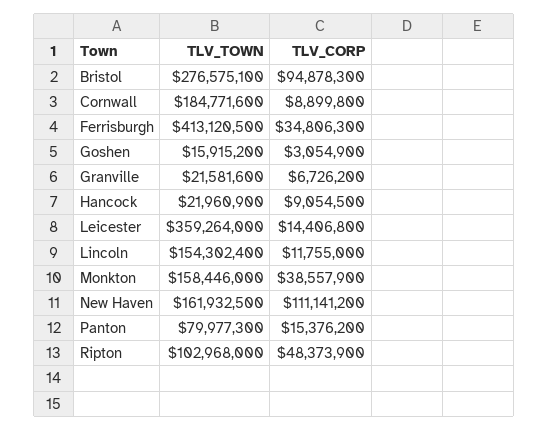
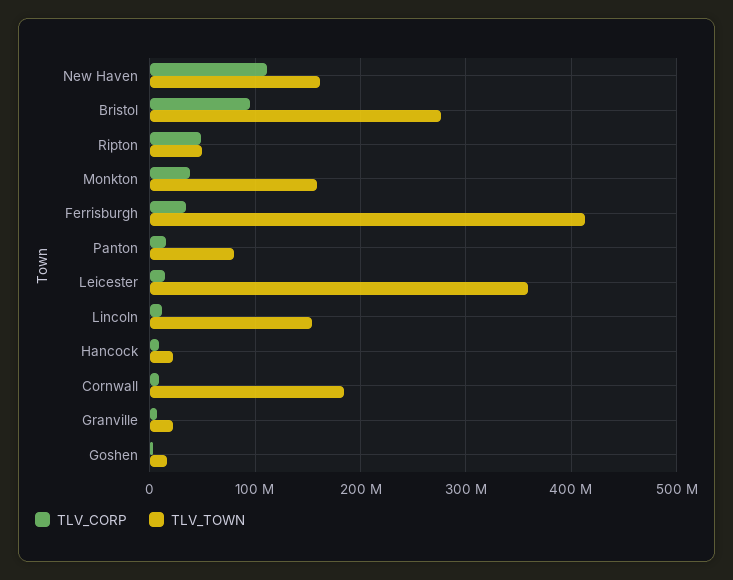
TLV_TOWN, Ripton: 102968000 -> 50000000

